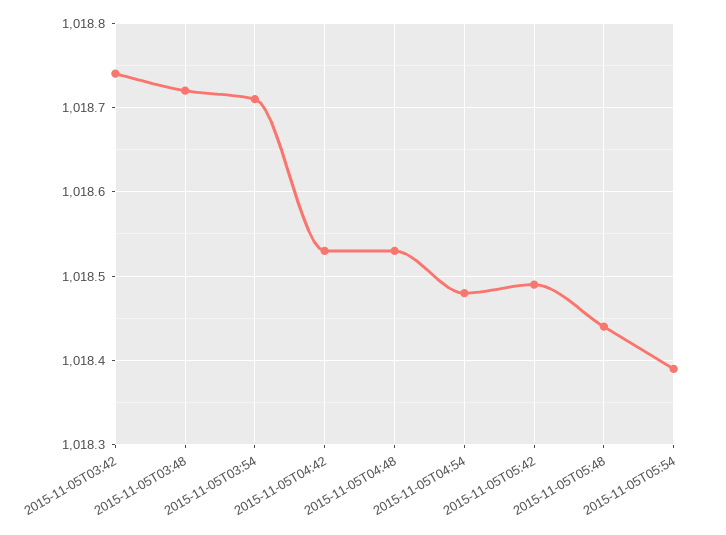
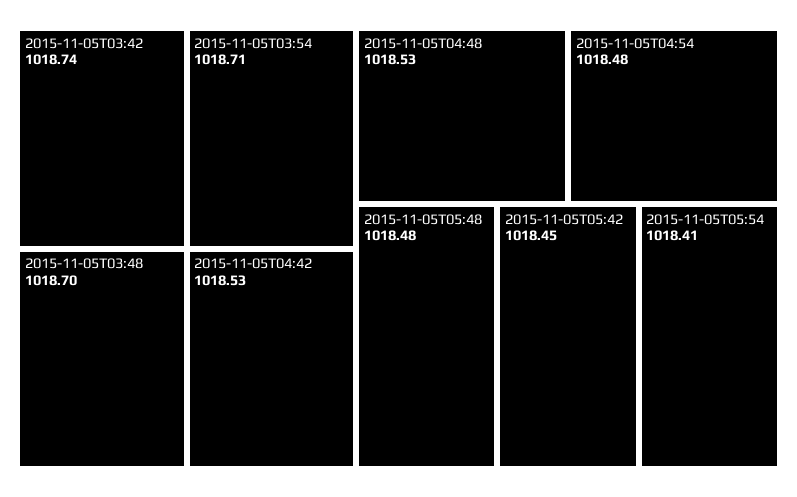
2015-11-05T03:48: 1018.72 -> 1018.7
2015-11-05T05:42: 1018.49 -> 1018.45
2015-11-05T05:48: 1018.44 -> 1018.48
2015-11-05T05:54: 1018.39 -> 1018.41

